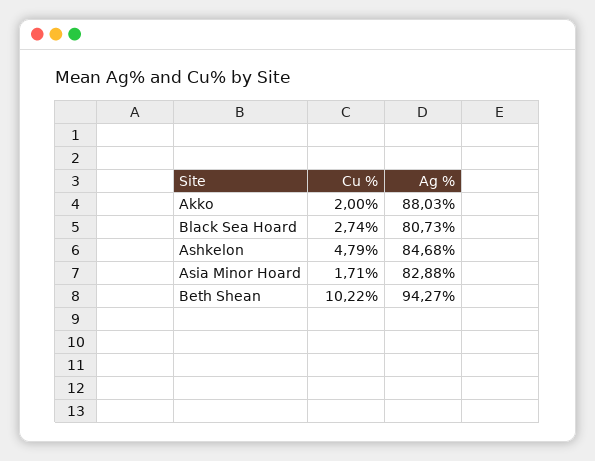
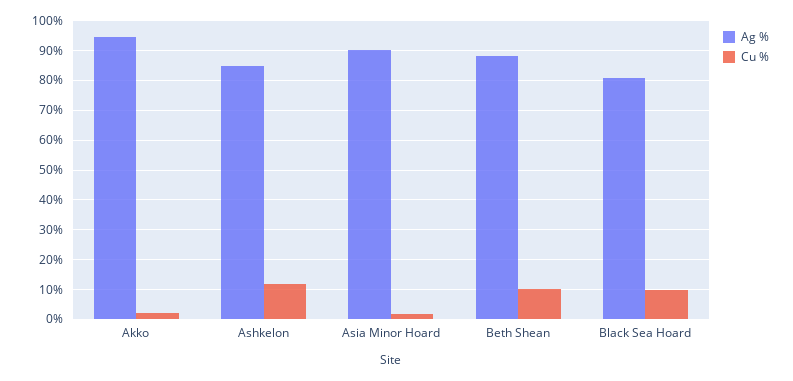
Ag %, Akko: 88.03 -> 95
Cu %, Black Sea Hoard: 2.74 -> 10
Cu %, Ashkelon: 4.79 -> 12.5
Ag %, Asia Minor Hoard: 82.88 -> 90
Ag %, Beth Shean: 94.27 -> 87.5

